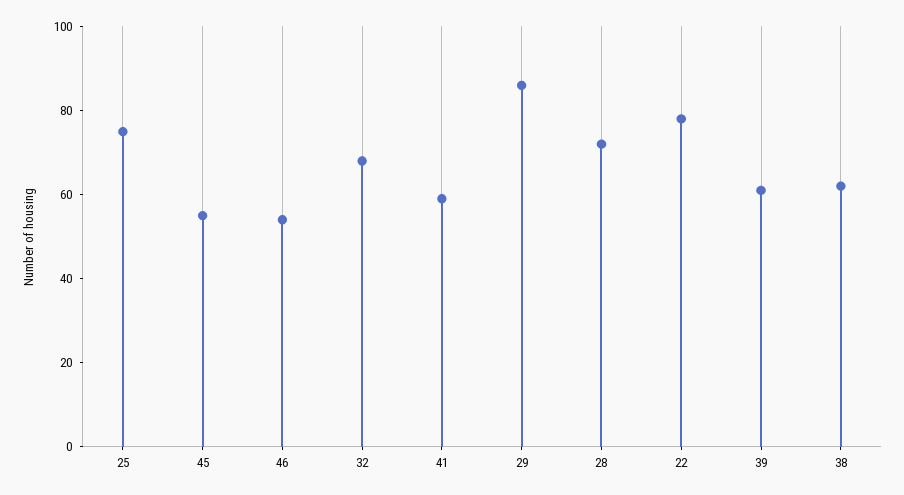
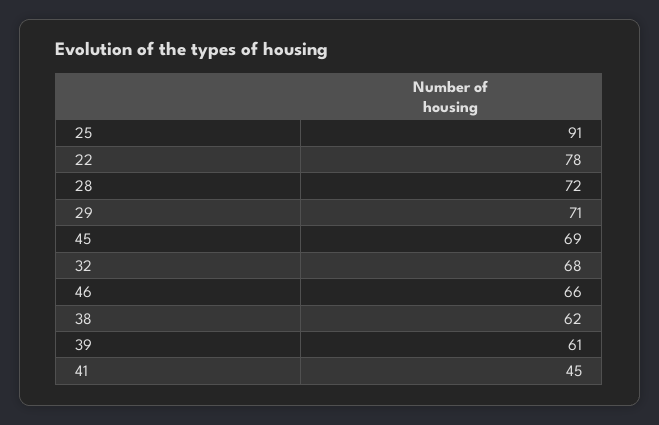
25: 75 -> 91
45: 55 -> 69
46: 55 -> 66
41: 60 -> 45
29: 85 -> 71

